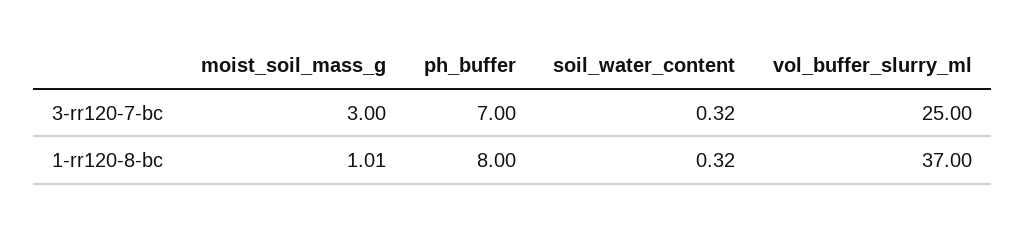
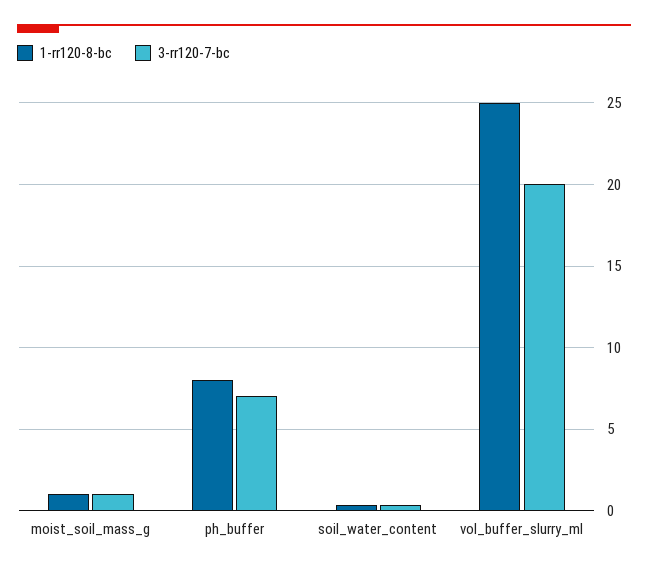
3-rr120-7-bc, moist_soil_mass_g: 3 -> 1
3-rr120-7-bc, vol_buffer_slurry_ml: 25 -> 20
1-rr120-8-bc, vol_buffer_slurry_ml: 37 -> 25

